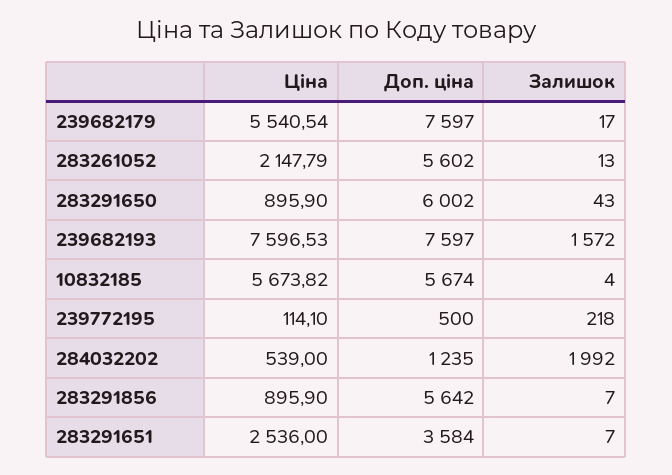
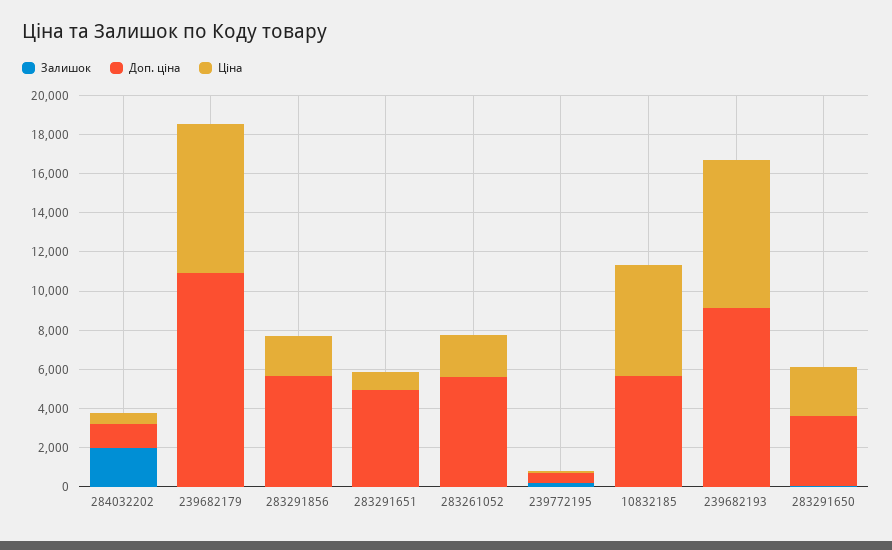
Ціна, 239682179: 5540.54 -> 7500
Доп. ціна, 239682179: 7597 -> 11000
Ціна, 283291650: 895.9 -> 2500
Доп. ціна, 283291650: 6002 -> 3500
Доп. ціна, 239682193: 7597 -> 9000
Залишок, 239682193: 1572 -> 0
Ціна, 283291856: 895.9 -> 2000
Ціна, 283291651: 2536 -> 1000
Доп. ціна, 283291651: 3584 -> 5000

